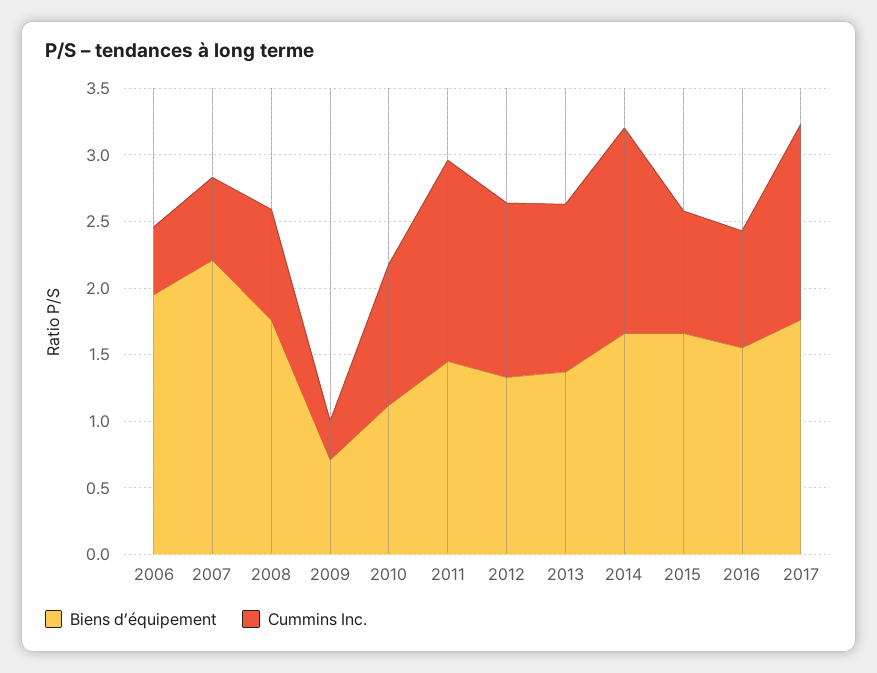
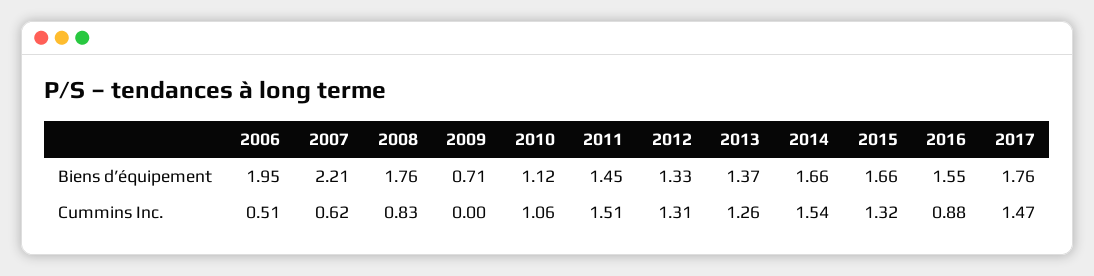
Cummins Inc., 2009: 0.3 -> 0
Cummins Inc., 2015: 0.9 -> 1.32

